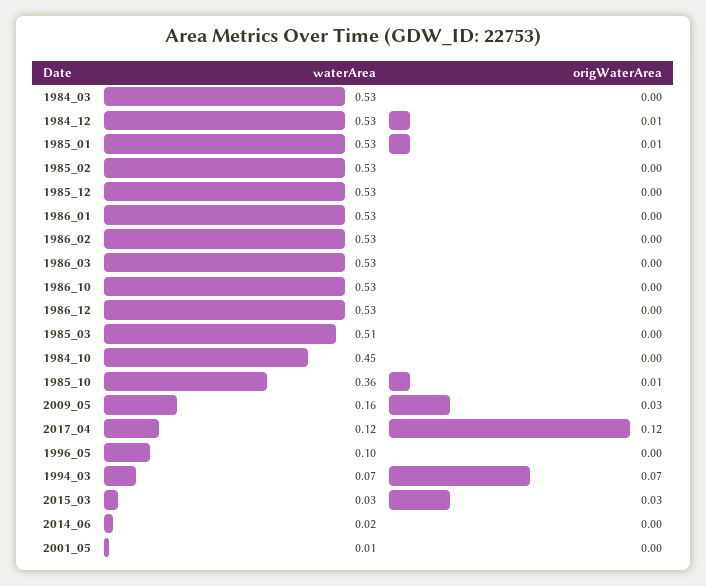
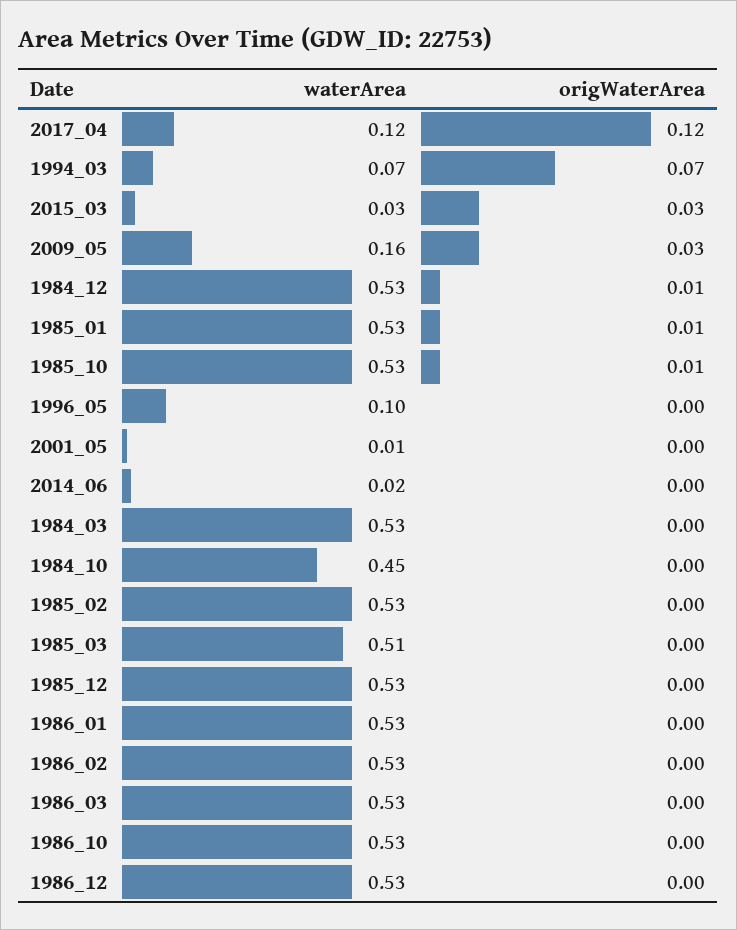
waterArea, 1985_10: 0.36 -> 0.53

